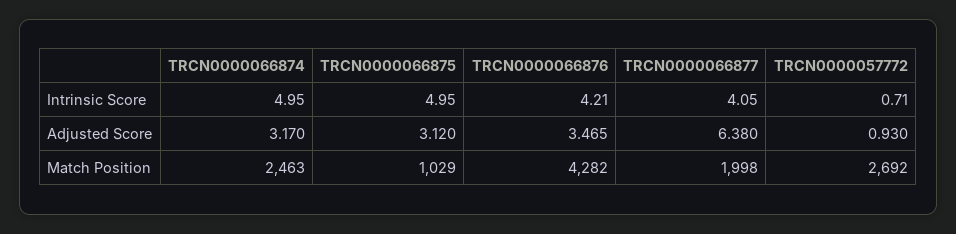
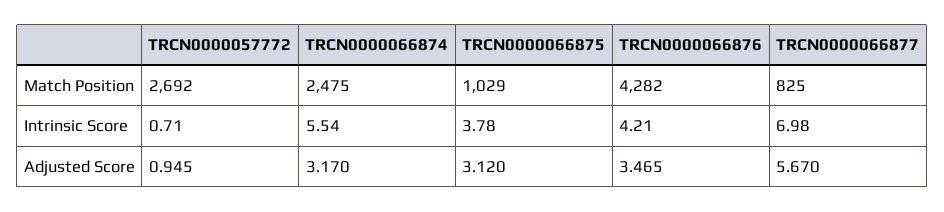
TRCN0000066874, Intrinsic Score: 4.95 -> 5.54
TRCN0000066875, Intrinsic Score: 4.95 -> 3.78
TRCN0000066877, Intrinsic Score: 4.05 -> 6.98
TRCN0000066877, Adjusted Score: 6.38 -> 5.67
TRCN0000057772, Adjusted Score: 0.93 -> 0.945
TRCN0000066874, Match Position: 2463 -> 2475
TRCN0000066877, Match Position: 1998 -> 825

